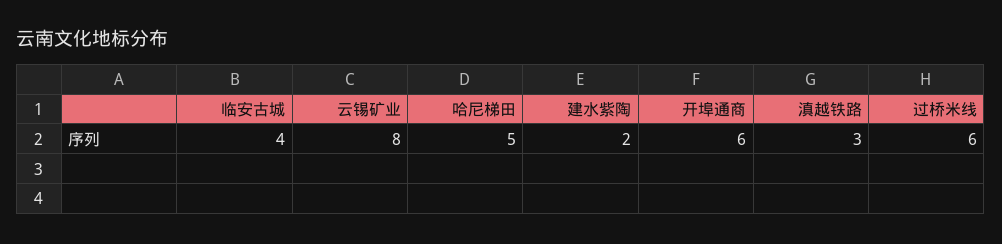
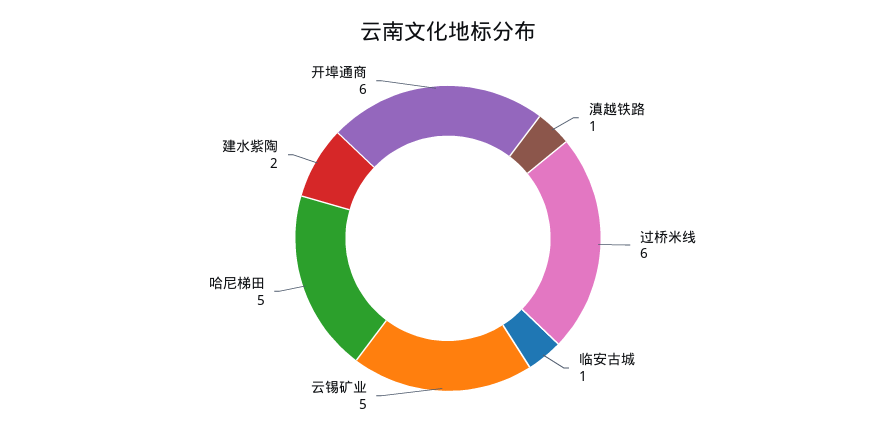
临安古城: 4 -> 1
云锡矿业: 8 -> 5
滇越铁路: 3 -> 1

